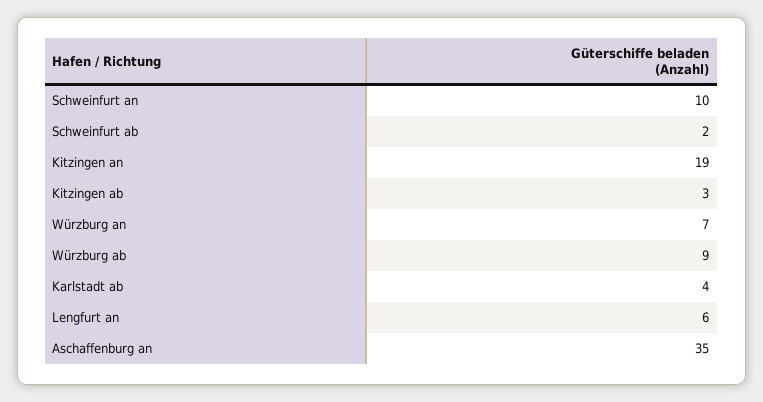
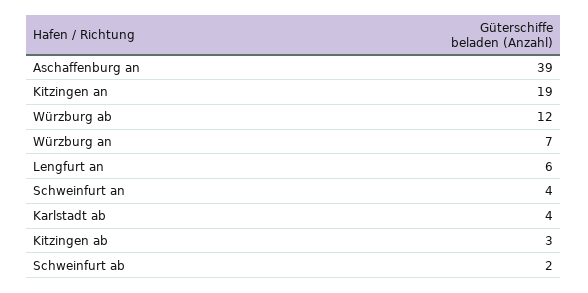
Schweinfurt an: 10 -> 4
Würzburg ab: 9 -> 12
Aschaffenburg an: 35 -> 39

